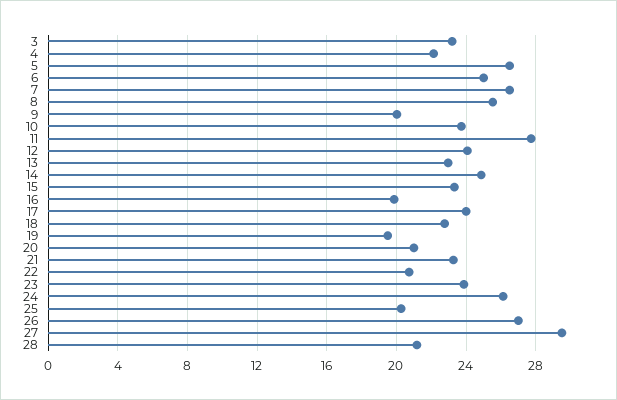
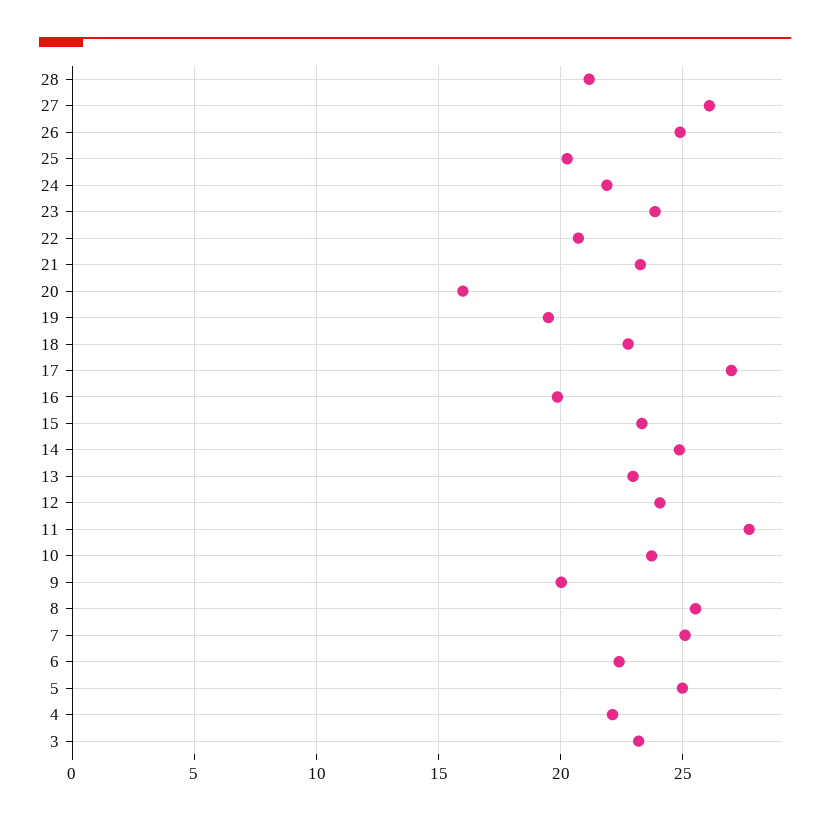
5: 26.5 -> 25
6: 25 -> 22.5
7: 26.5 -> 25
17: 24 -> 27
20: 21 -> 16
24: 26 -> 22
26: 27 -> 25
27: 29.5 -> 26

